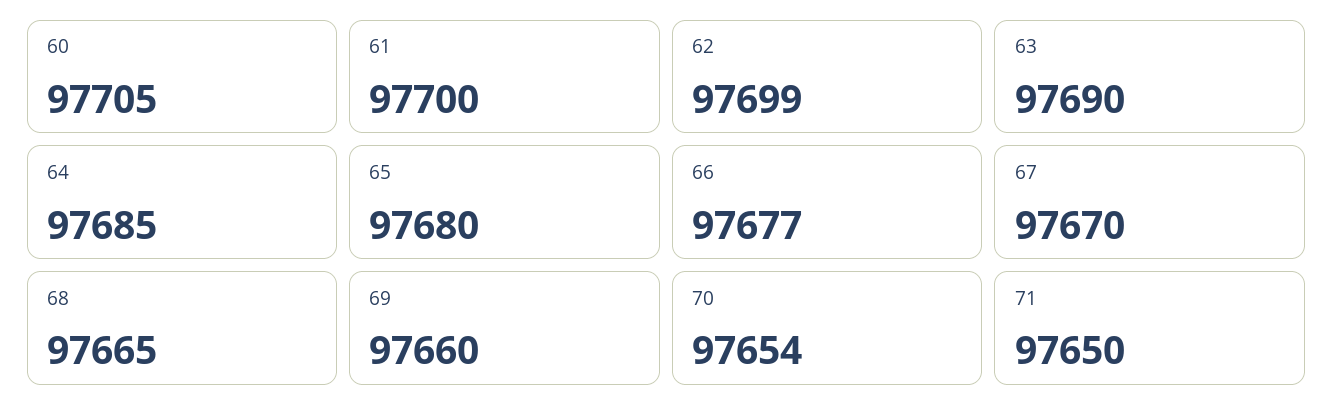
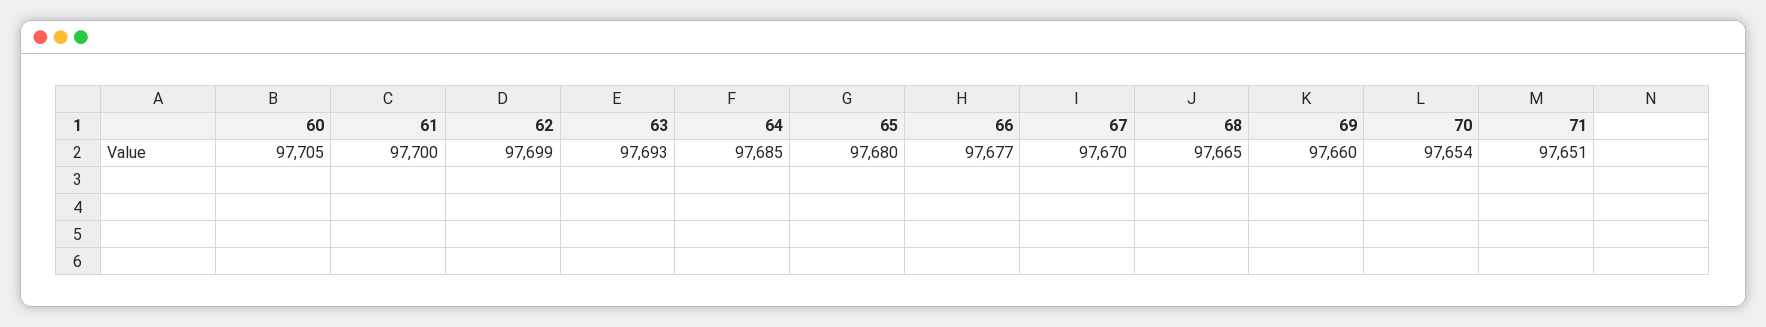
63: 97690 -> 97693
71: 97650 -> 97651

